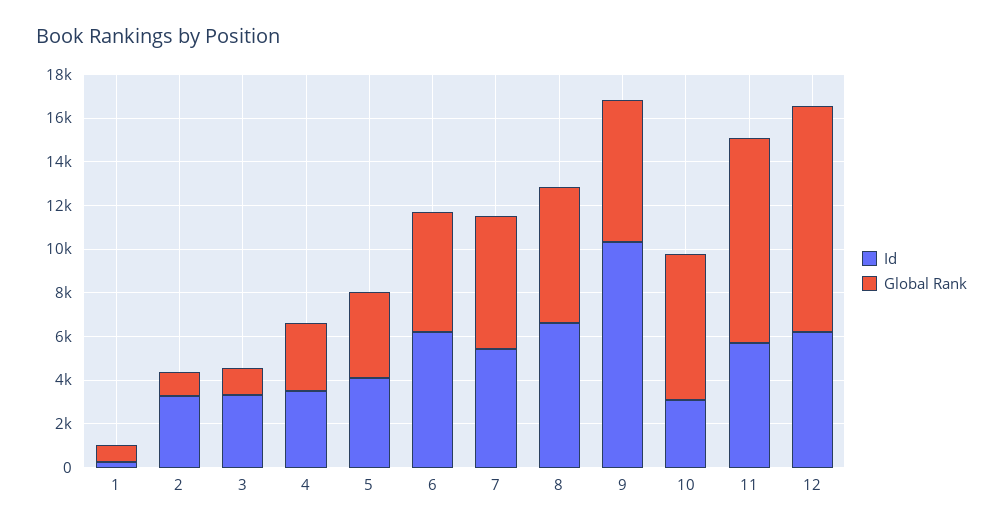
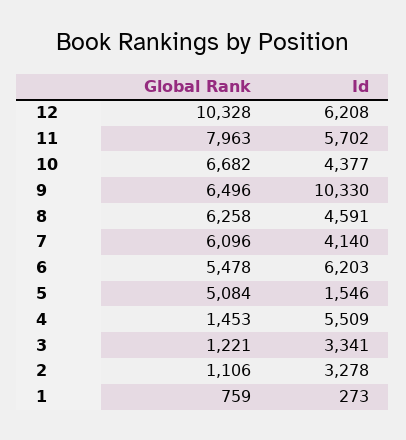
Id, 4: 3500 -> 5509
Global Rank, 4: 3000 -> 1453
Id, 5: 4000 -> 1546
Global Rank, 5: 4000 -> 5084
Id, 7: 5500 -> 4140
Id, 8: 6500 -> 4591
Id, 10: 3000 -> 4377
Global Rank, 11: 9500 -> 7963

